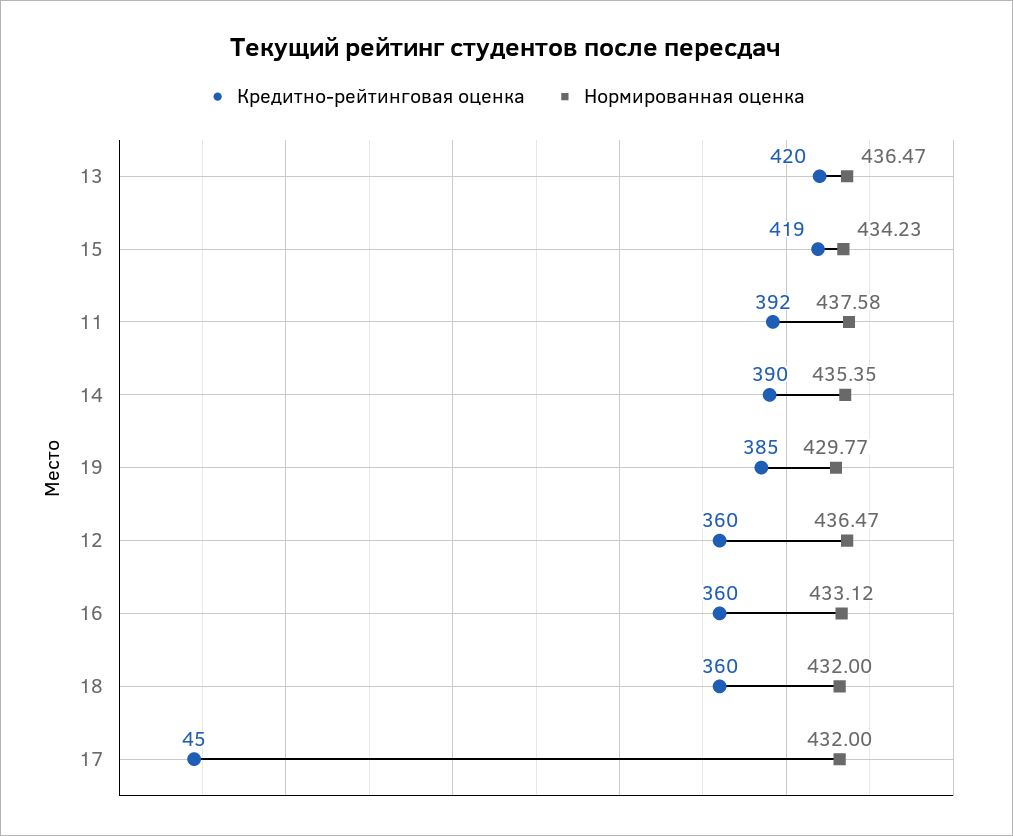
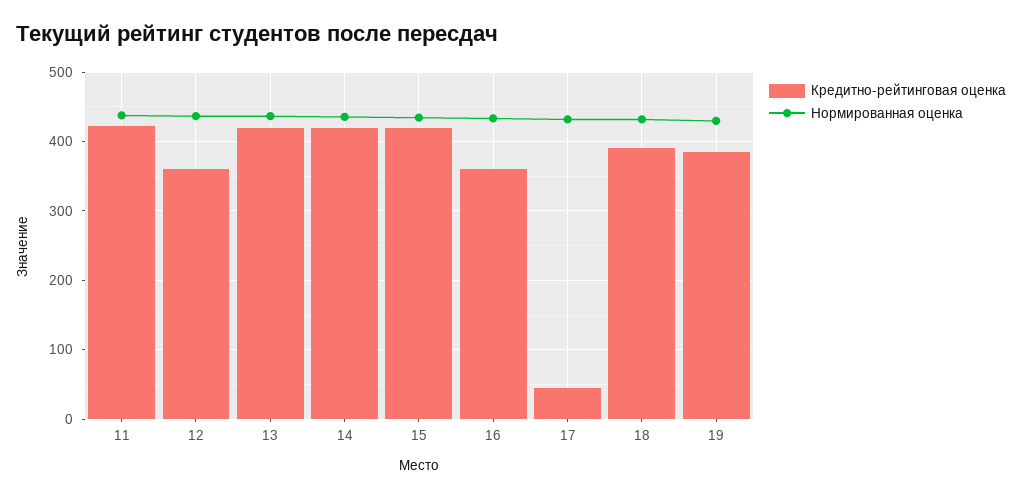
Кредитно-рейтинговая оценка, 11: 392 -> 420
Кредитно-рейтинговая оценка, 14: 390 -> 420
Кредитно-рейтинговая оценка, 18: 360 -> 390

